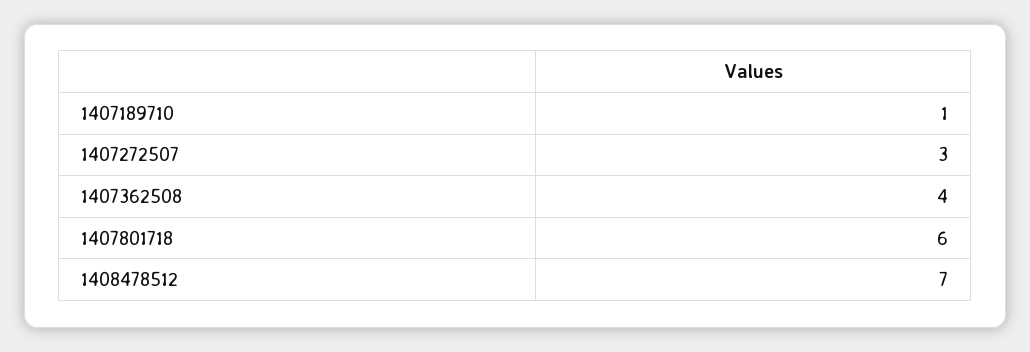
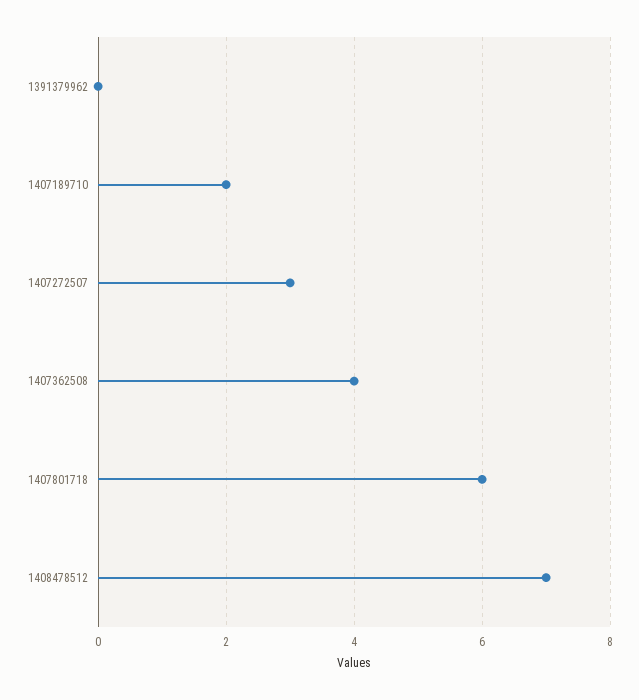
1407189710: 1 -> 2
1391379962: none -> 0

